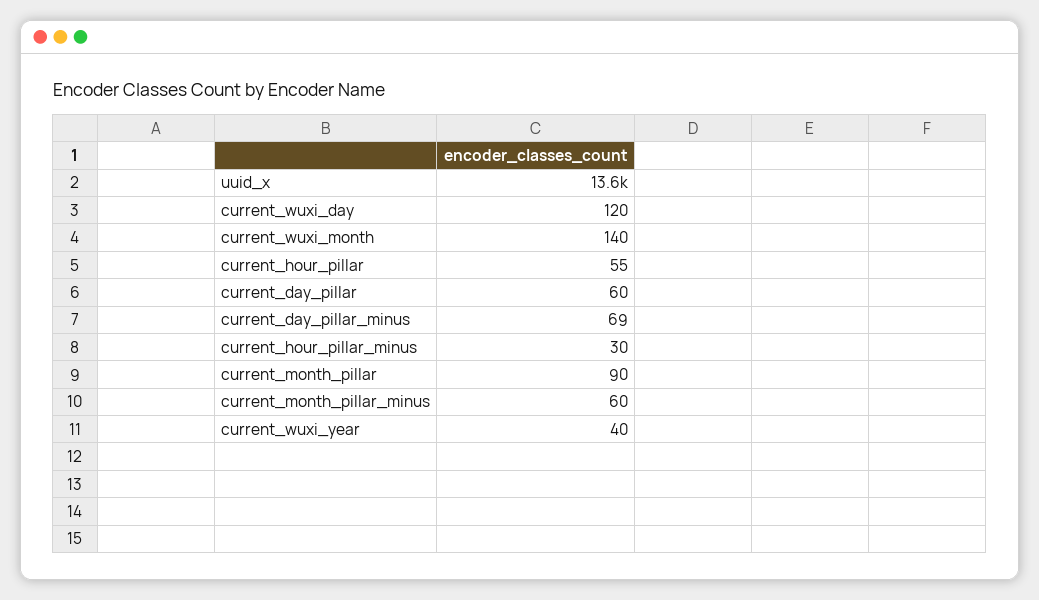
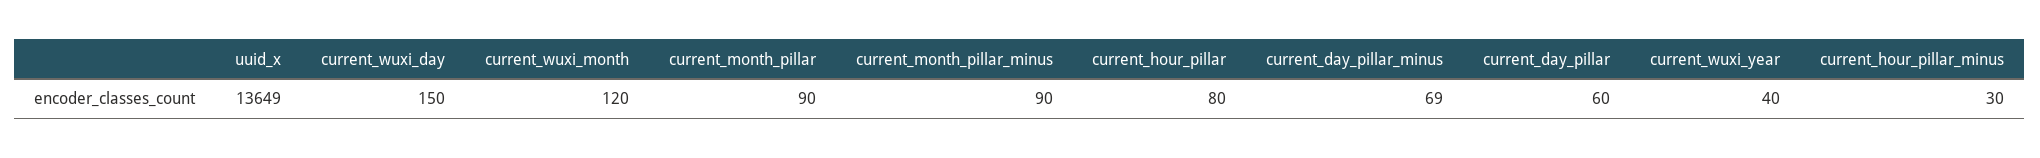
current_wuxi_day: 120 -> 150
current_wuxi_month: 140 -> 120
current_hour_pillar: 55 -> 80
current_month_pillar_minus: 60 -> 90

